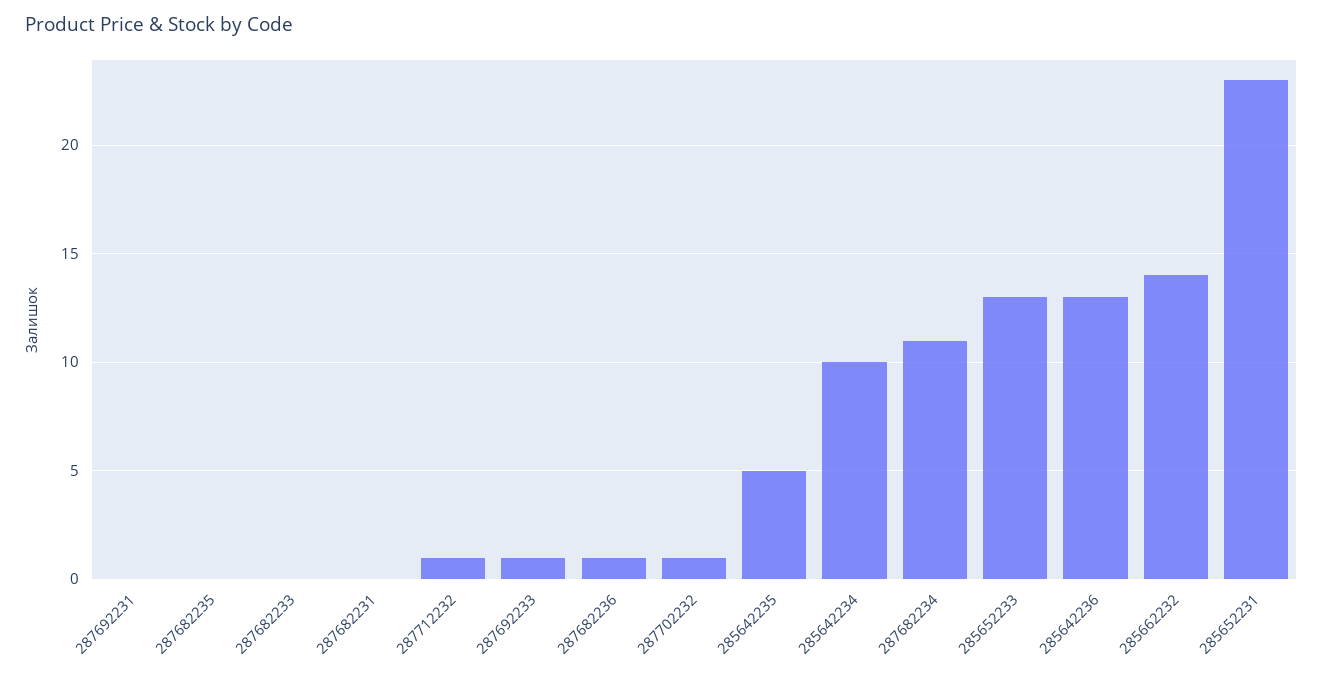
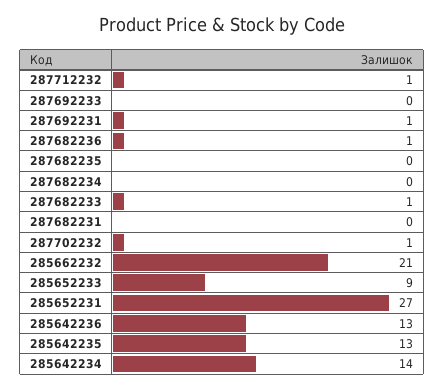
287692231: 0 -> 1
287682233: 0 -> 1
287692233: 1 -> 0
285642235: 5 -> 13
285642234: 10 -> 14
287682234: 11 -> 0
285652233: 13 -> 9
285662232: 14 -> 21
285652231: 23 -> 27

